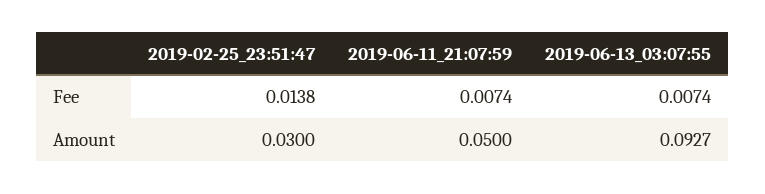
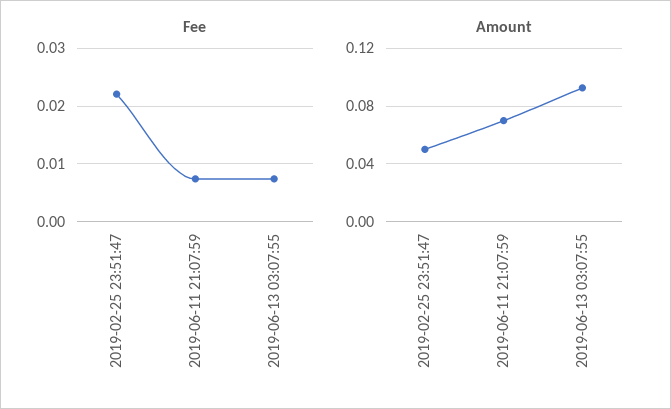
Fee, 2019-02-25_23:51:47: 0.0138 -> 0.022
Amount, 2019-02-25_23:51:47: 0.03 -> 0.05
Amount, 2019-06-11_21:07:59: 0.05 -> 0.07

